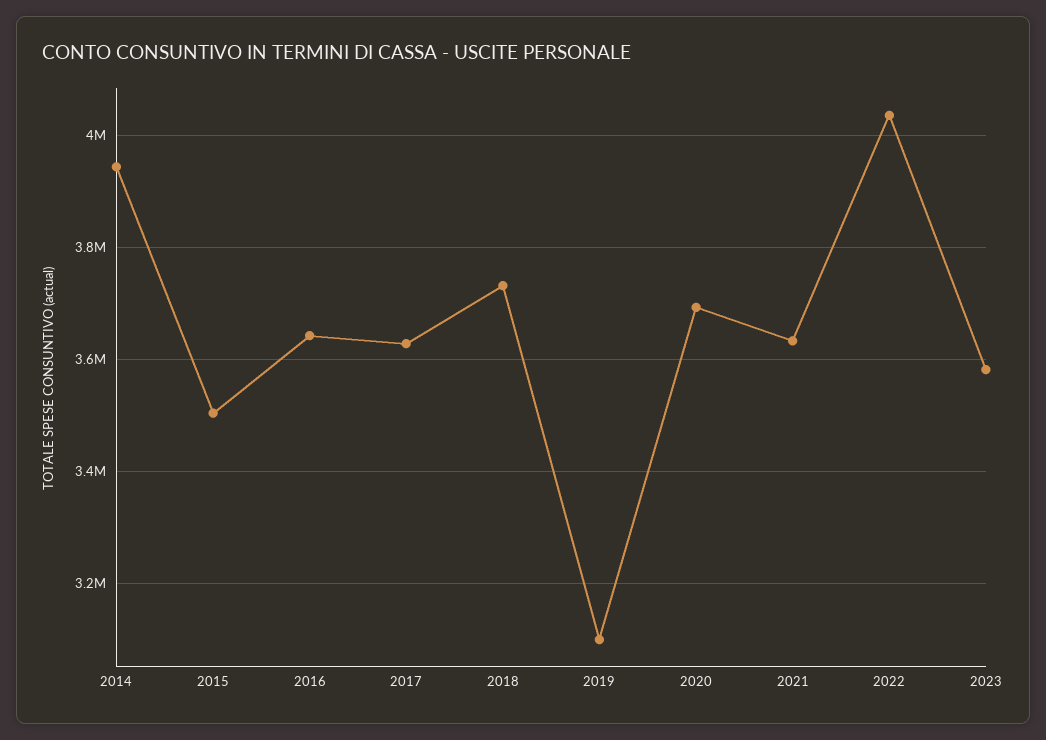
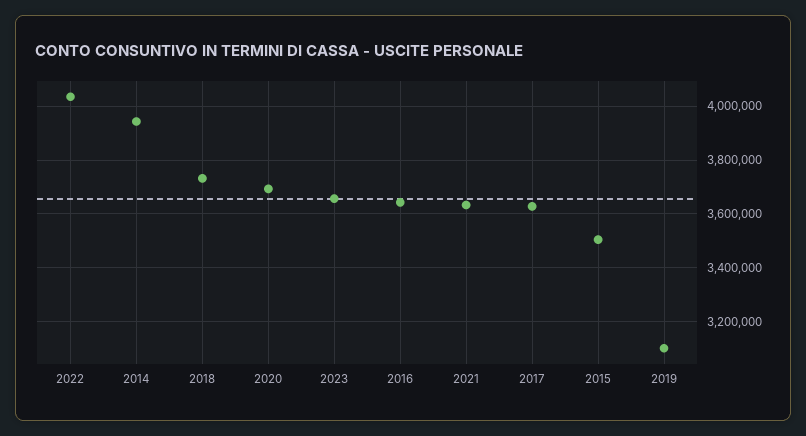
2023: 3580000 -> 3650000

